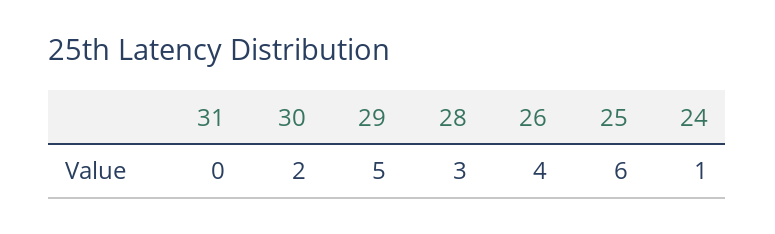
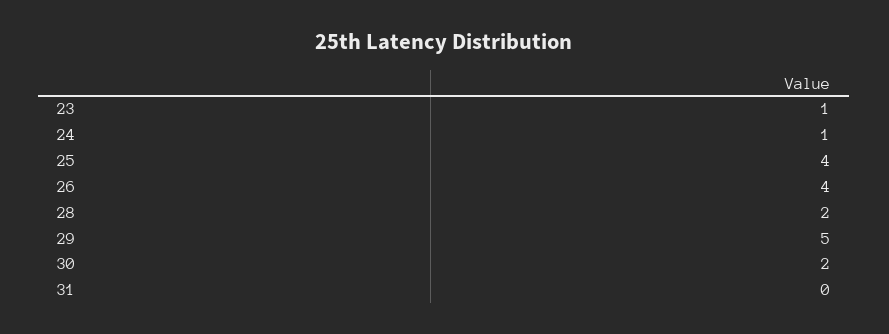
28: 3 -> 2
25: 6 -> 4
23: none -> 1

